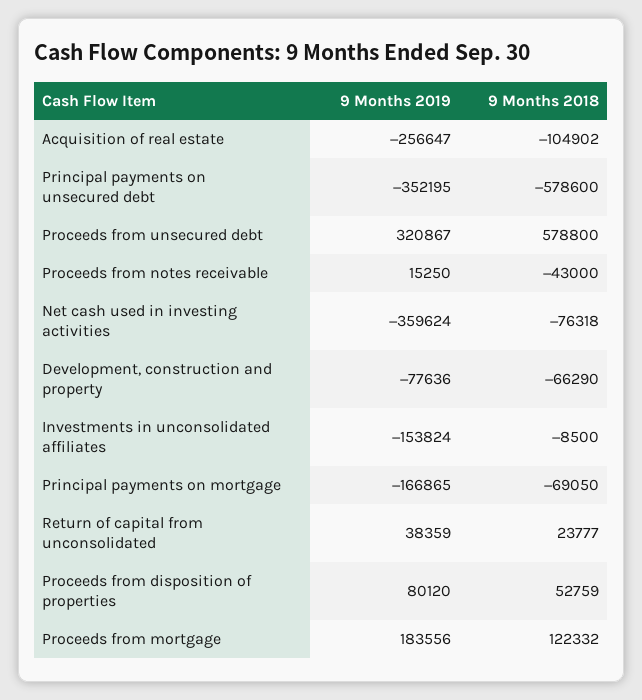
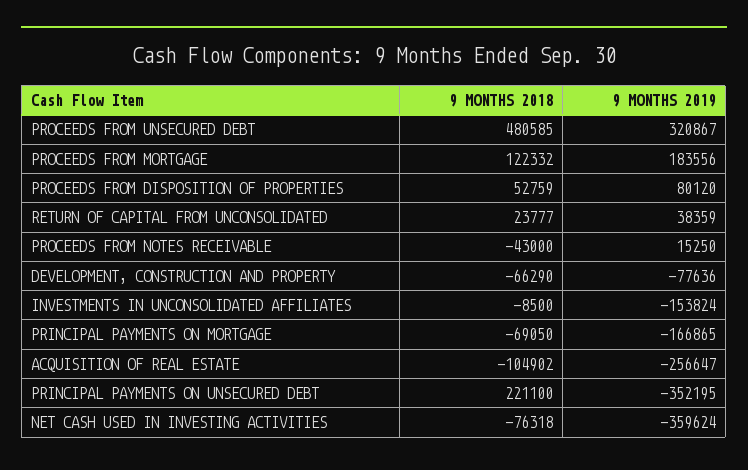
9 Months 2018, Principal payments on unsecured debt: -578600 -> 221100
9 Months 2018, Proceeds from unsecured debt: 578800 -> 480585

